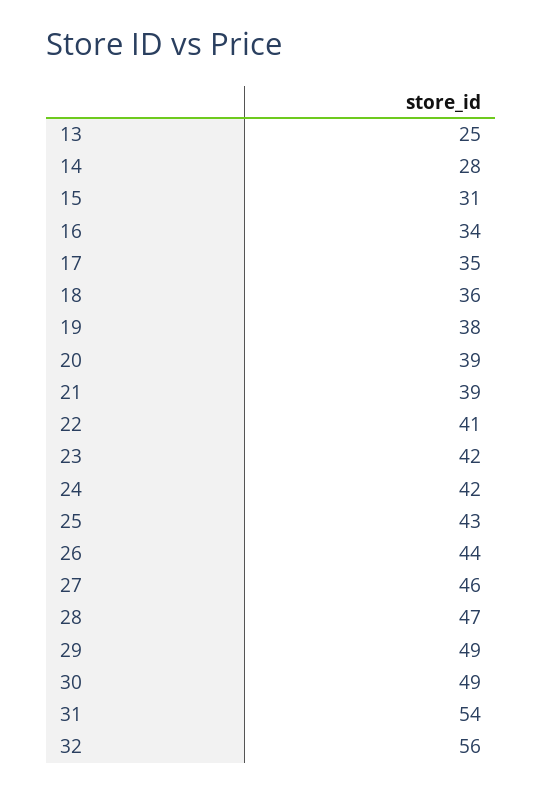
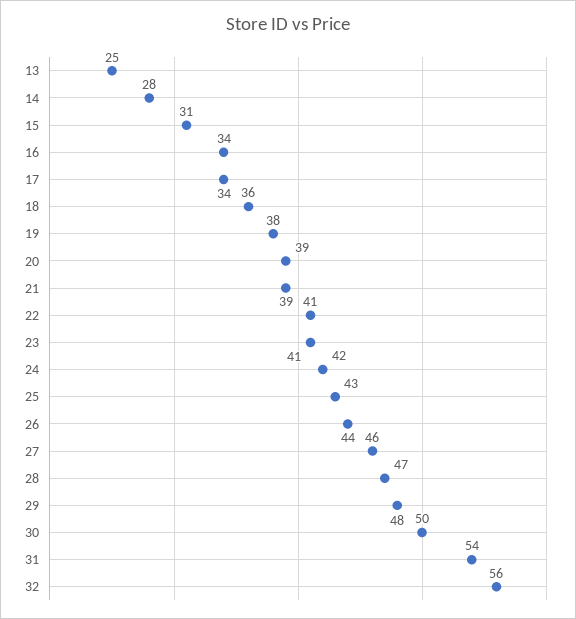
17: 35 -> 34
23: 42 -> 41
29: 49 -> 48
30: 49 -> 50

